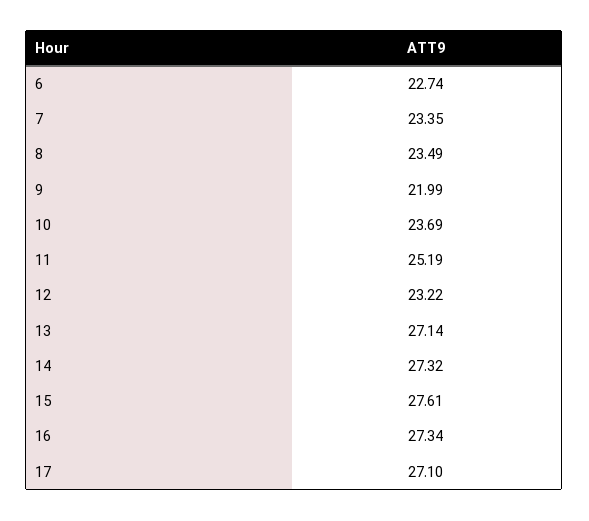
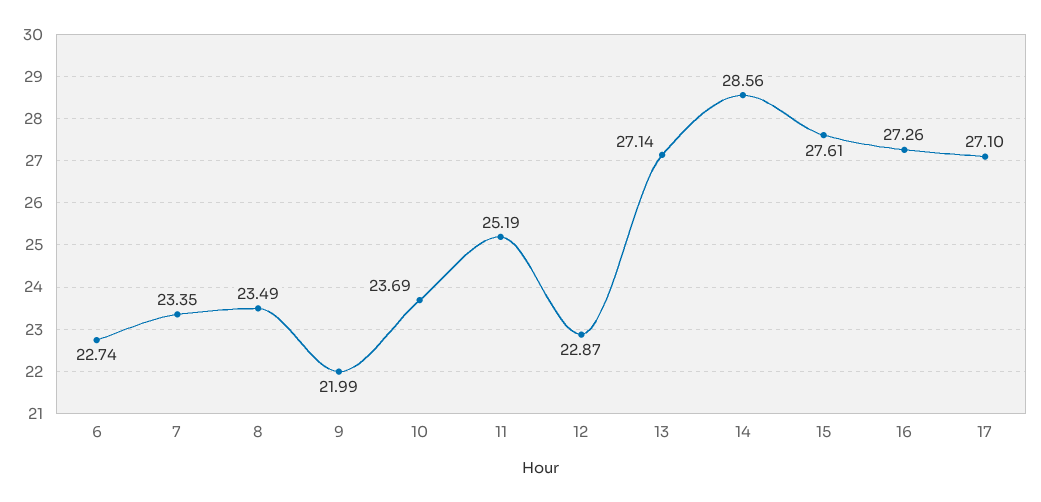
12: 23.22 -> 22.87
14: 27.32 -> 28.56
16: 27.34 -> 27.26

